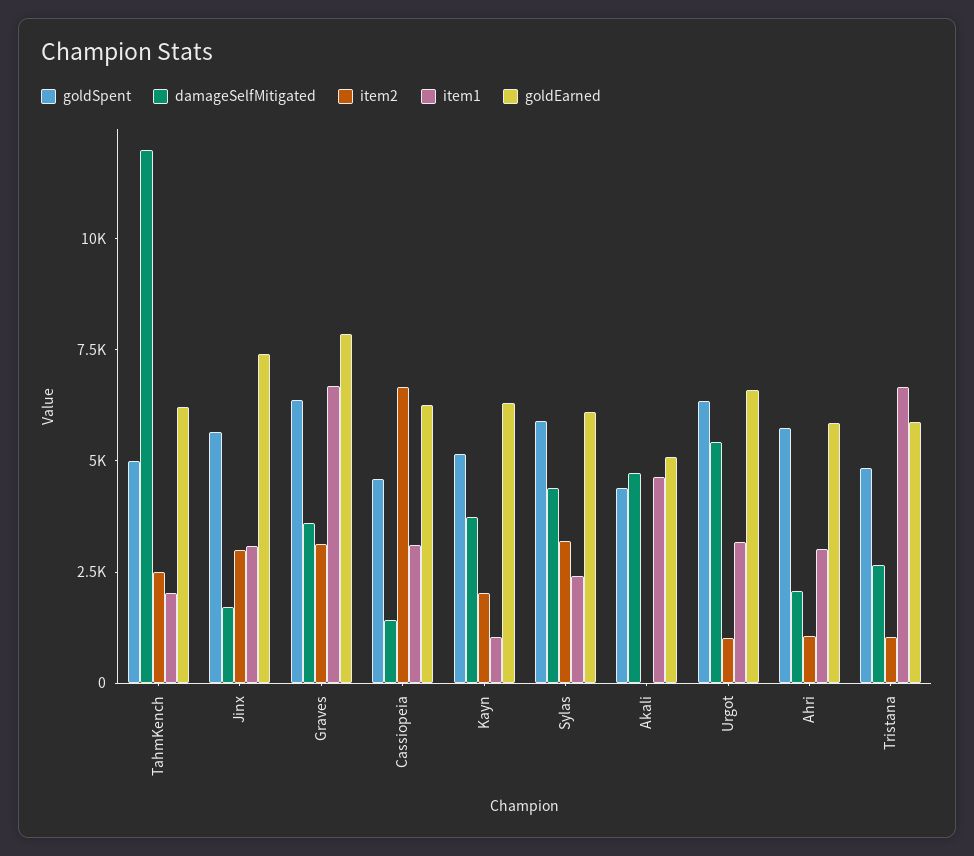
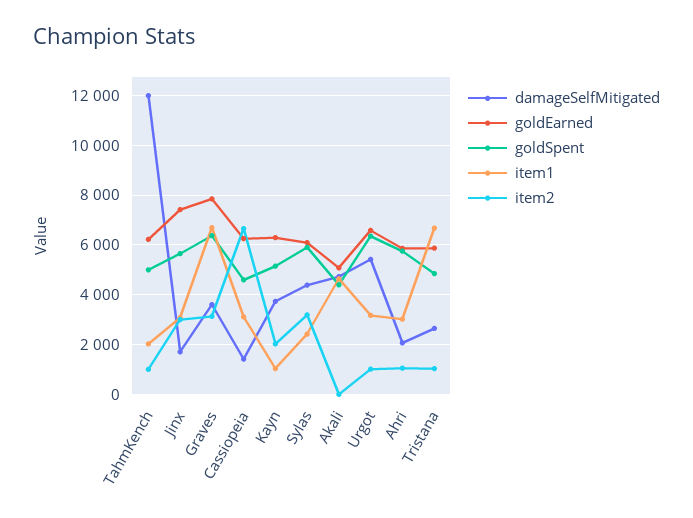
item2, TahmKench: 2500 -> 1000

